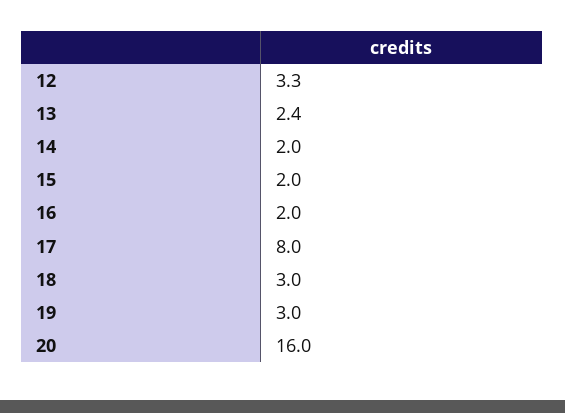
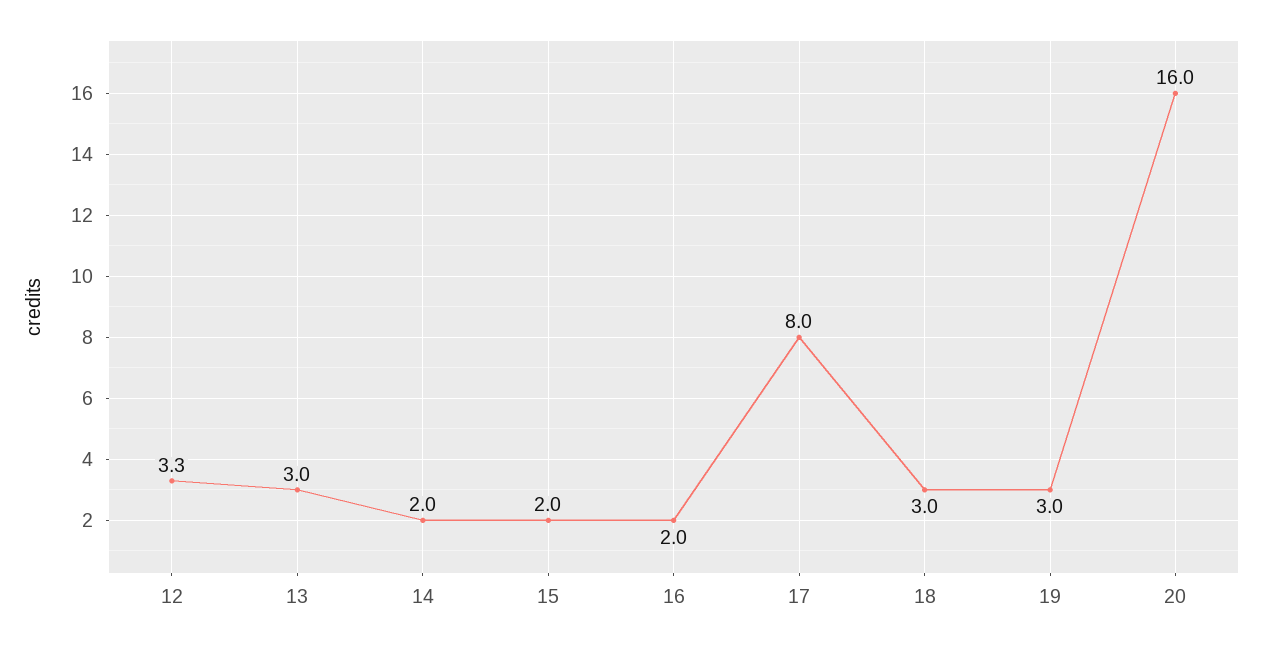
13: 2.4 -> 3

